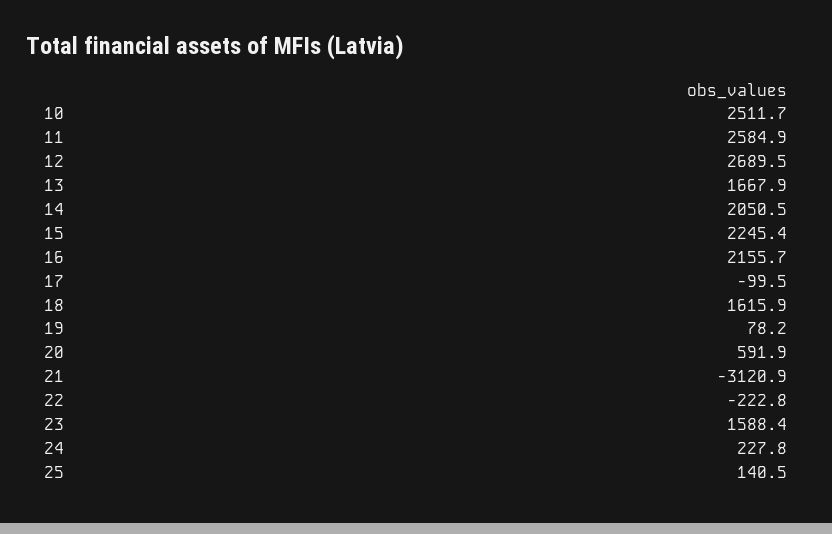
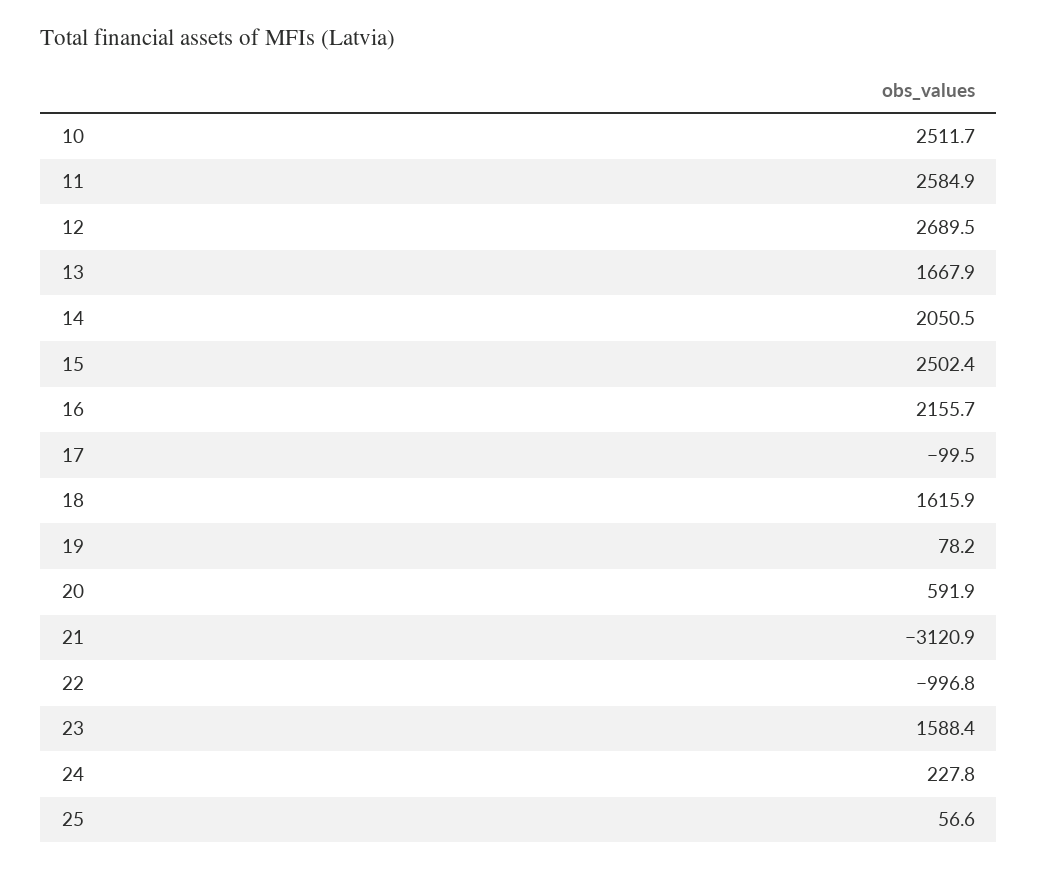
15: 2245.4 -> 2502.4
22: -222.8 -> -996.8
25: 140.5 -> 56.6

